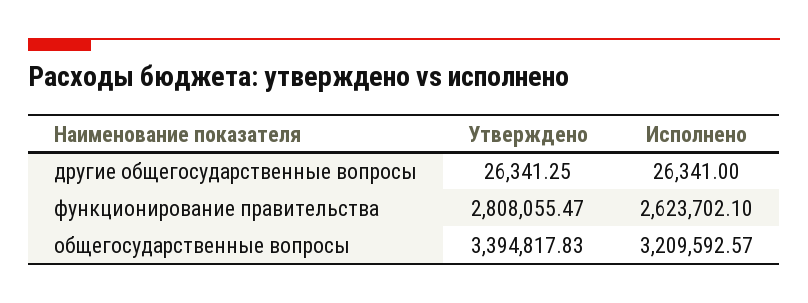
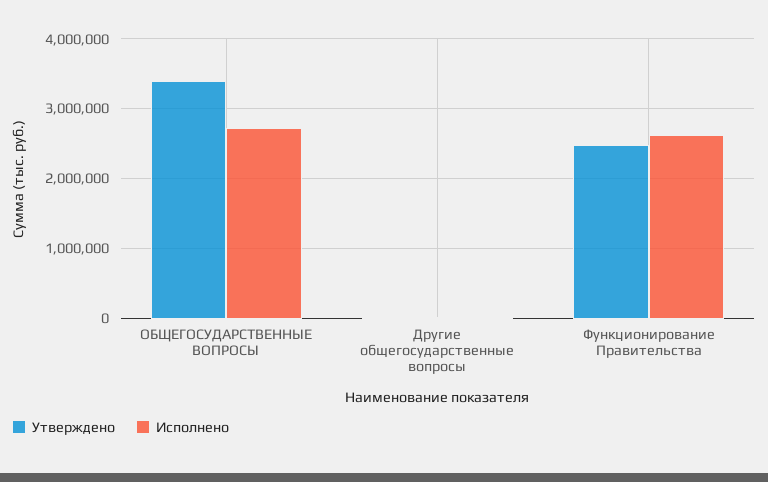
Утверждено, функционирование правительства: 2808055.47 -> 2500000
Исполнено, общегосударственные вопросы: 3209592.57 -> 2700000

